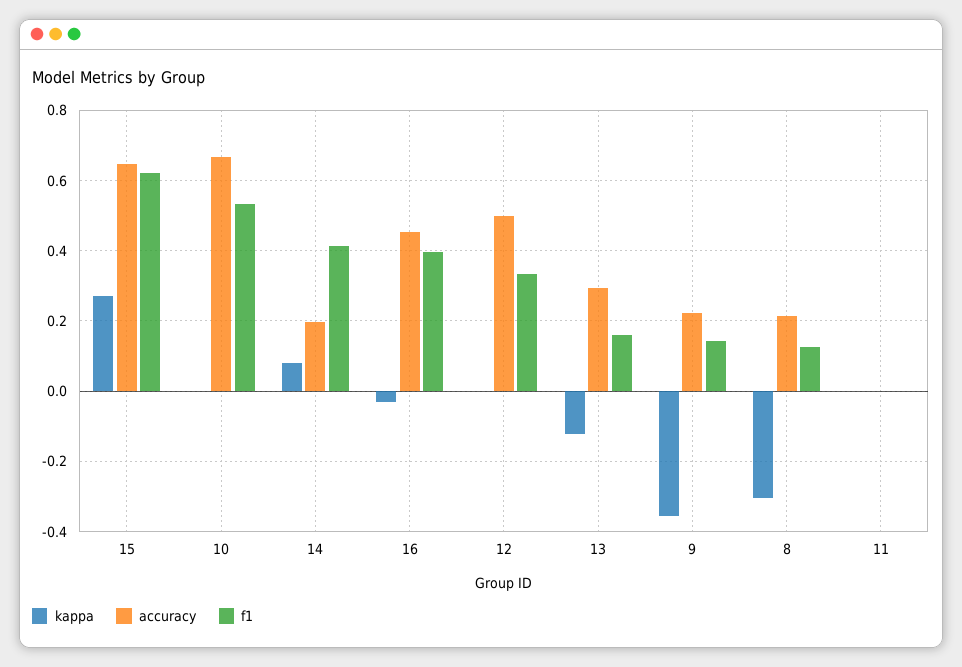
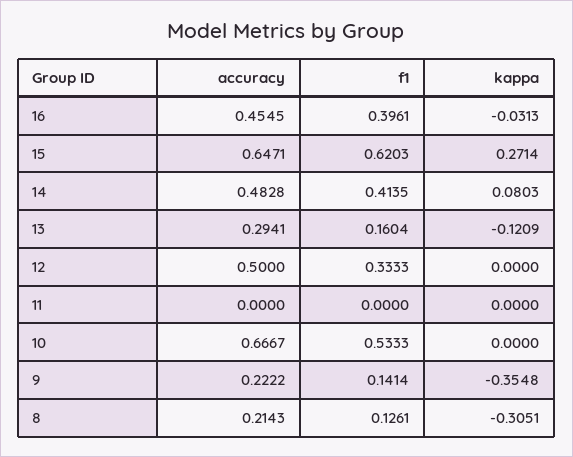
accuracy, 14: 0.2 -> 0.4828

